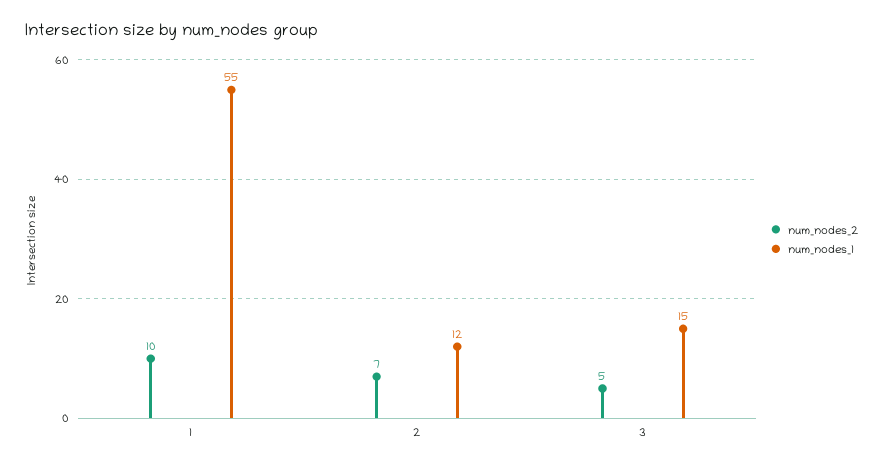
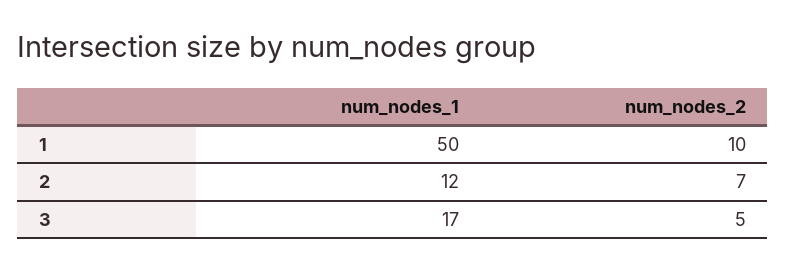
num_nodes_1, 1: 55 -> 50
num_nodes_1, 3: 15 -> 17

